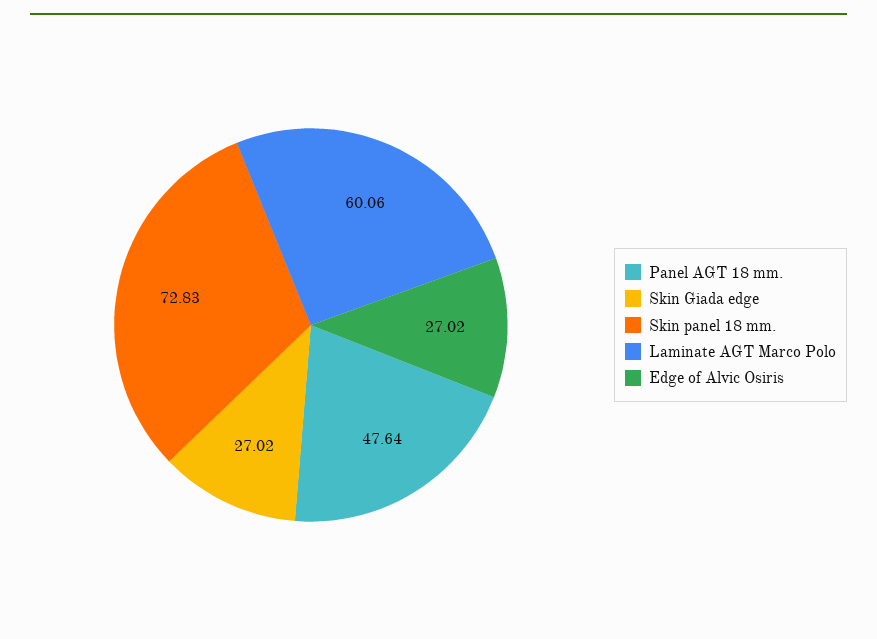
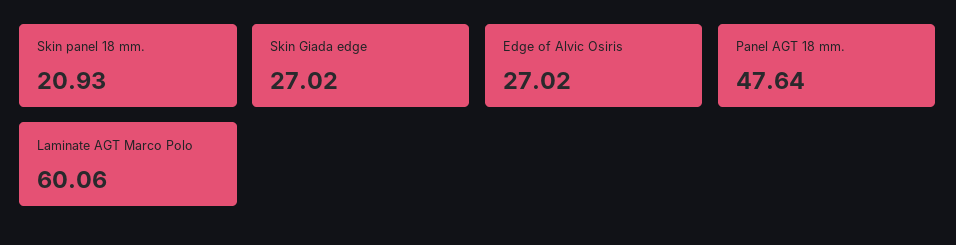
Skin panel 18 mm.: 72.83 -> 20.93

